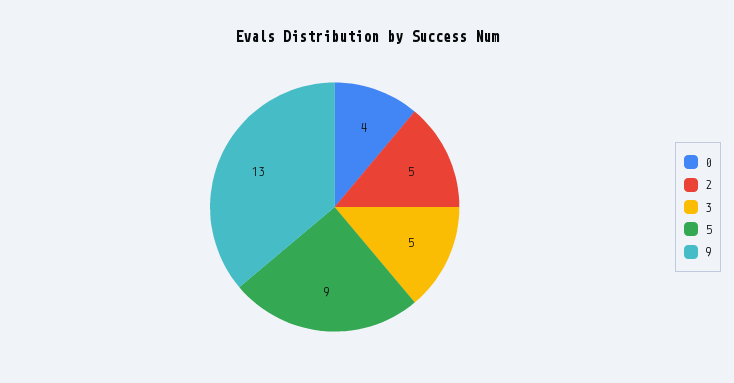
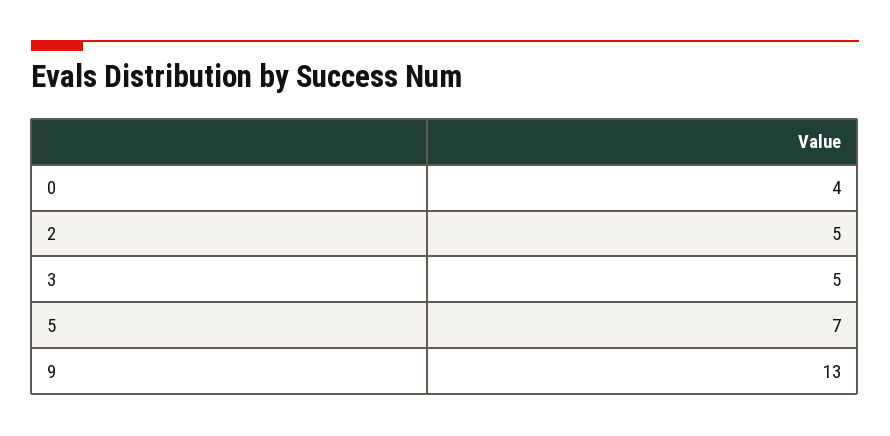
5: 9 -> 7

